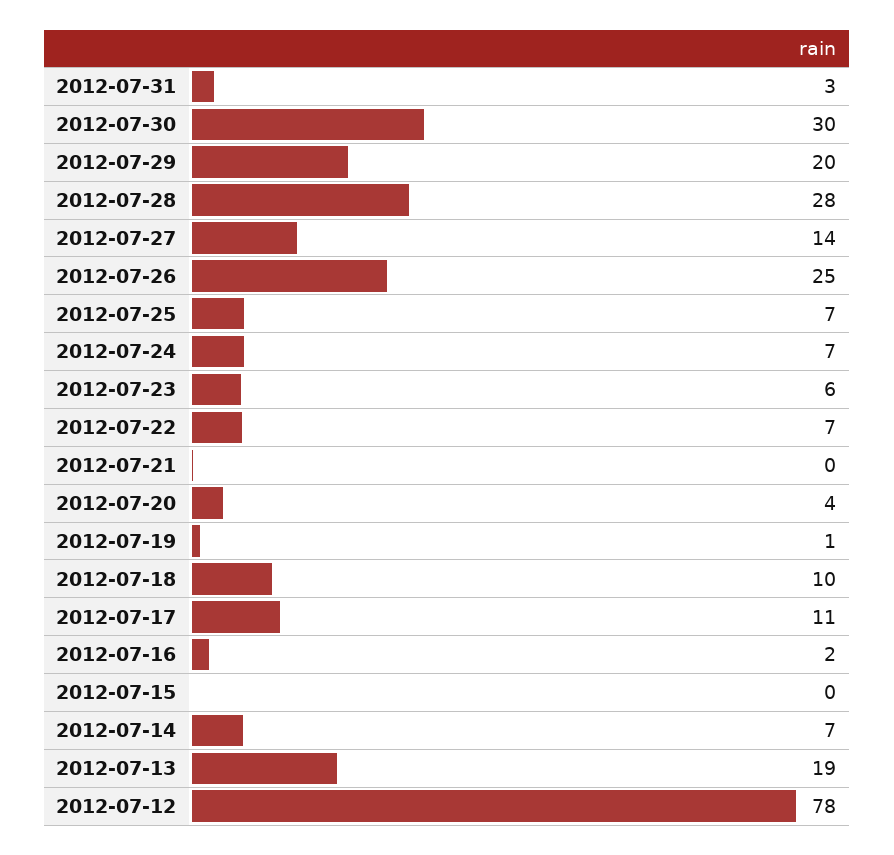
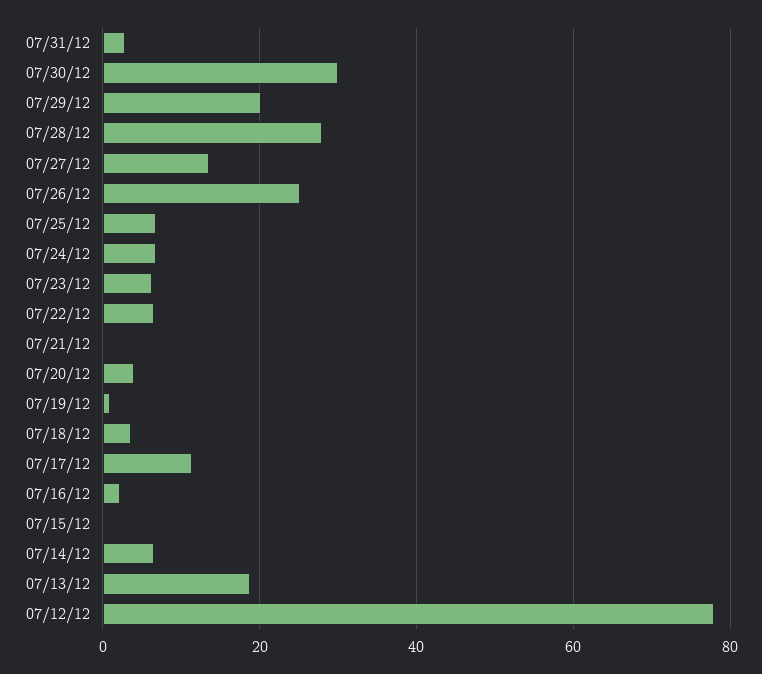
2012-07-18: 10 -> 4

